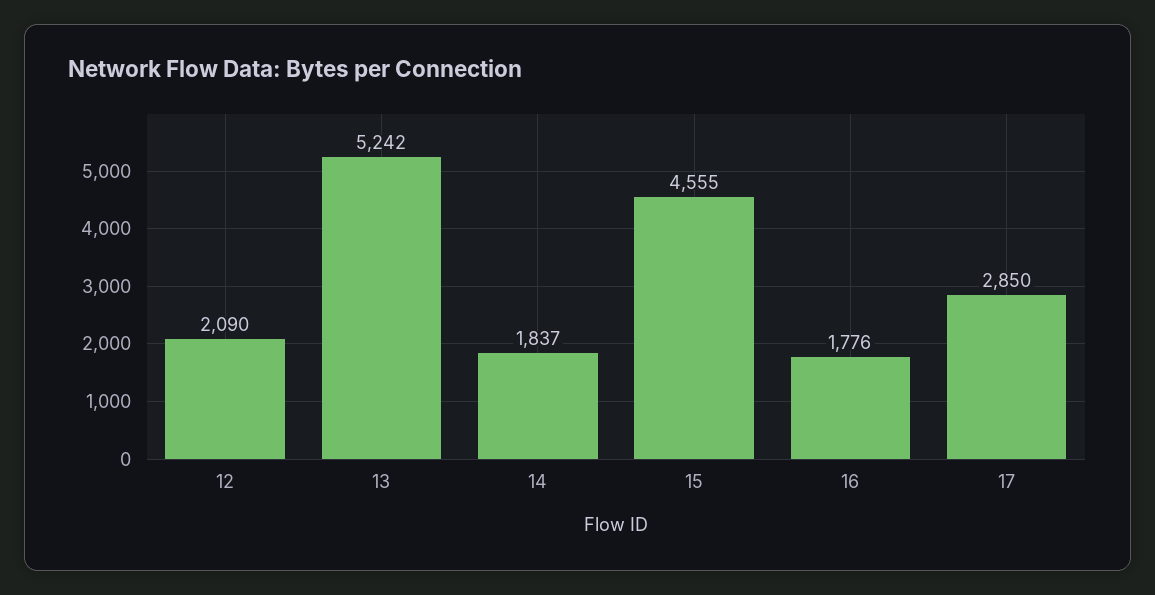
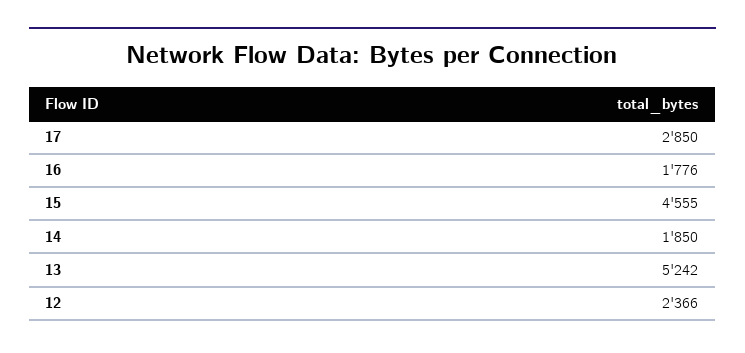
12: 2090 -> 2366
14: 1837 -> 1850

